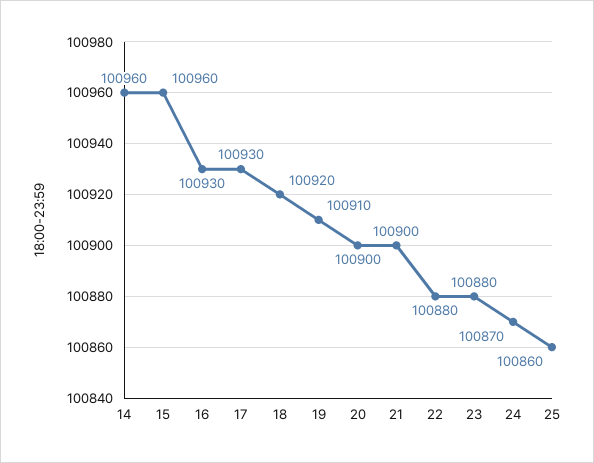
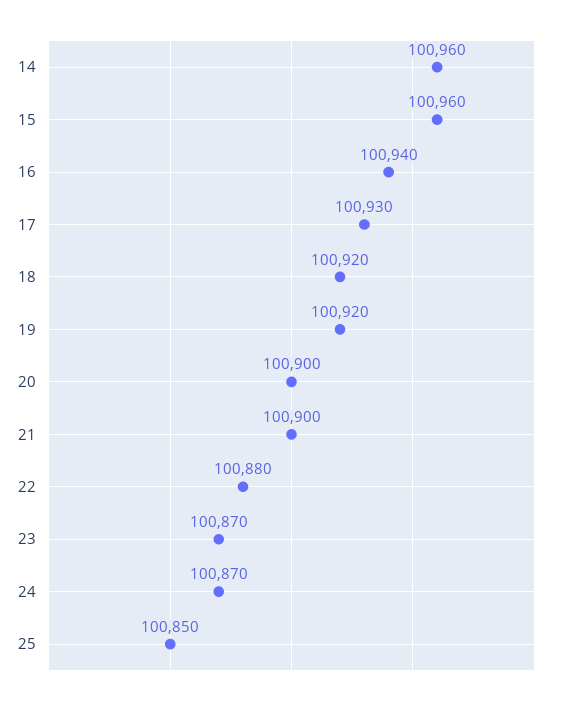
16: 100930 -> 100940
19: 100910 -> 100920
23: 100880 -> 100870
25: 100860 -> 100850

